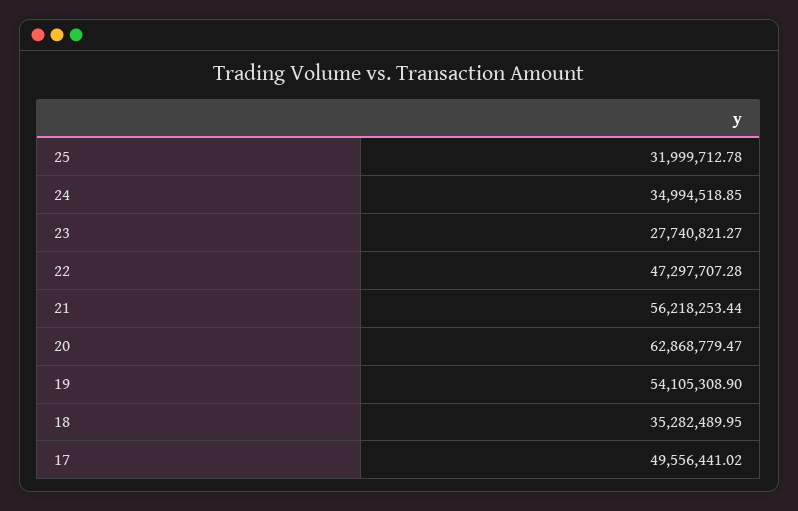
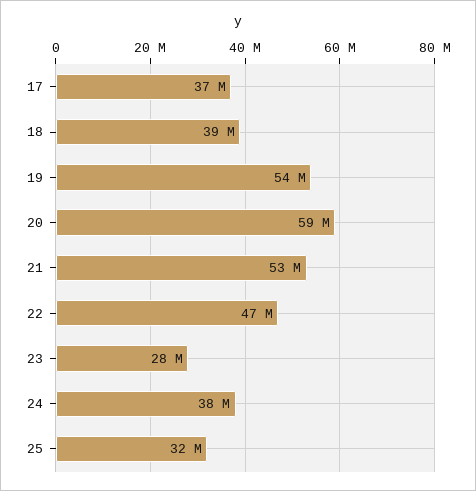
24: 34994518.85 -> 38000000
21: 56218253.44 -> 53000000
20: 62868779.47 -> 59000000
18: 35282489.95 -> 39000000
17: 49556441.02 -> 37000000

